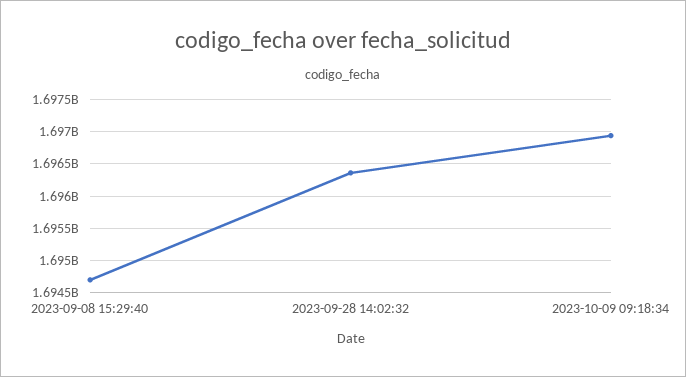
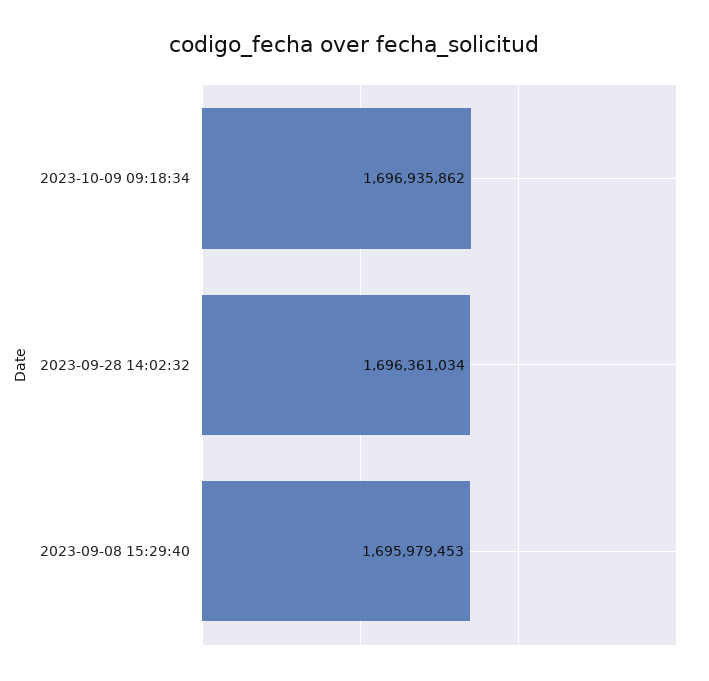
2023-09-08 15:29:40: 1694700000 -> 1695979453

